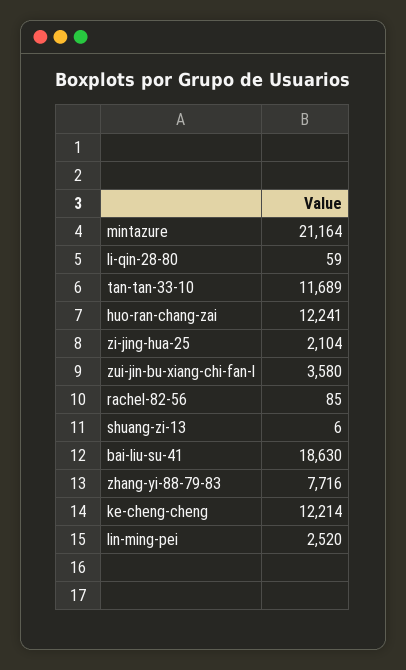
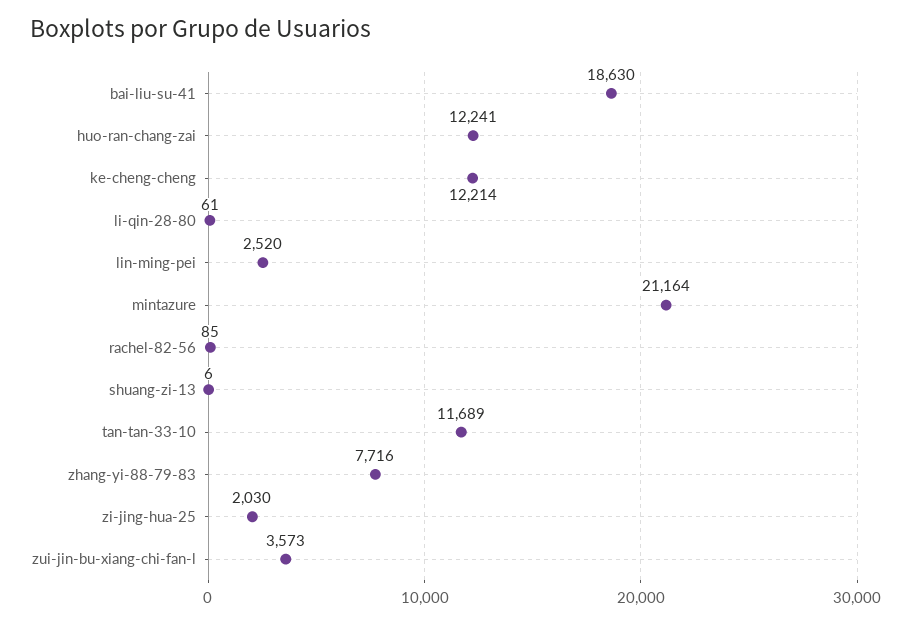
li-qin-28-80: 59 -> 61
zi-jing-hua-25: 2104 -> 2030
zui-jin-bu-xiang-chi-fan-l: 3580 -> 3573

